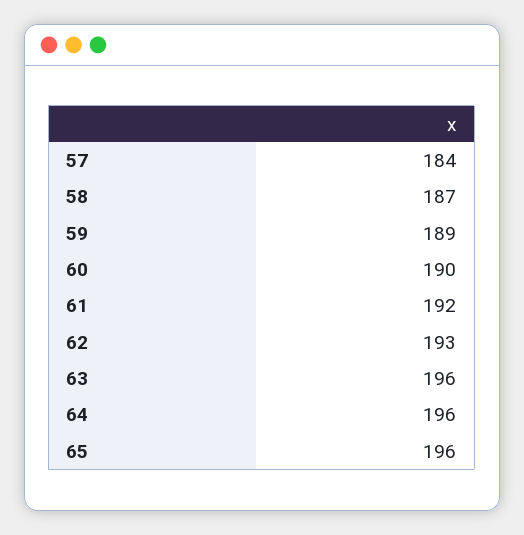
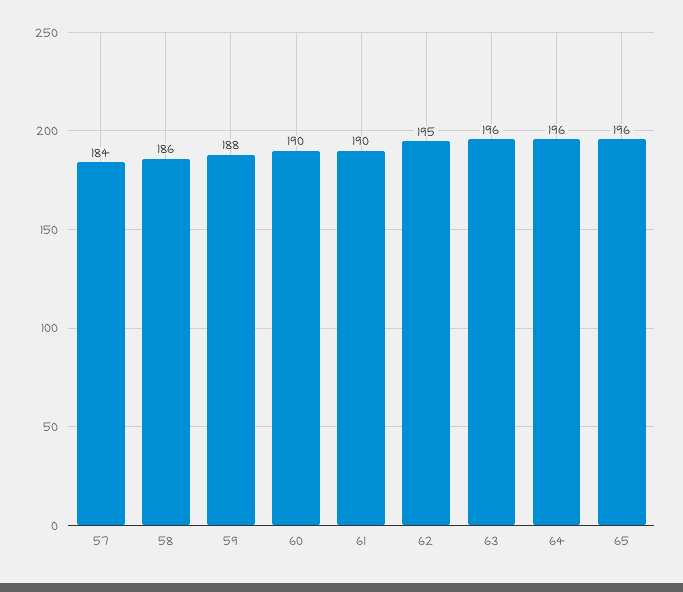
58: 187 -> 186
59: 189 -> 188
61: 192 -> 190
62: 193 -> 195

